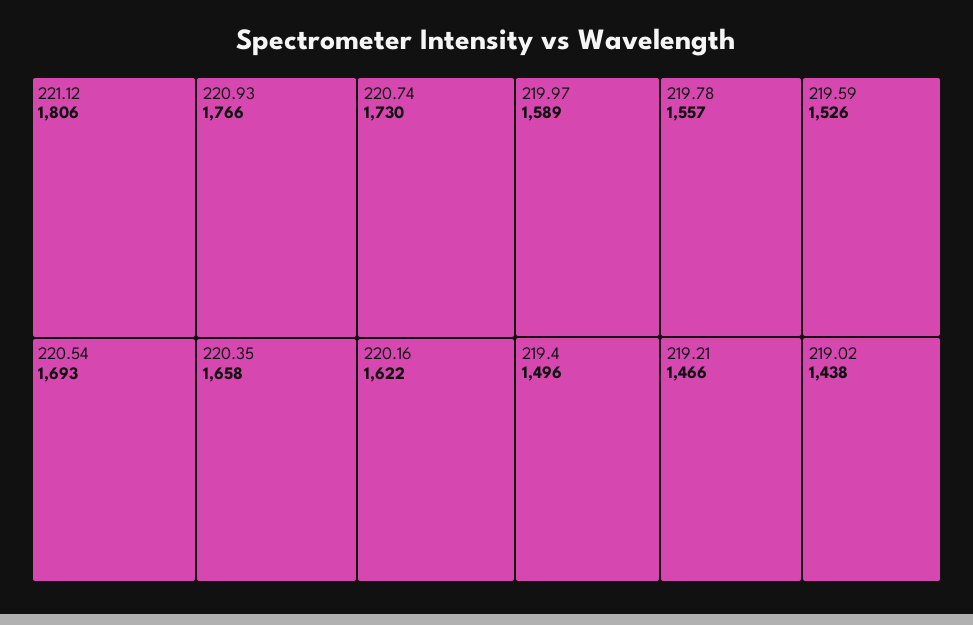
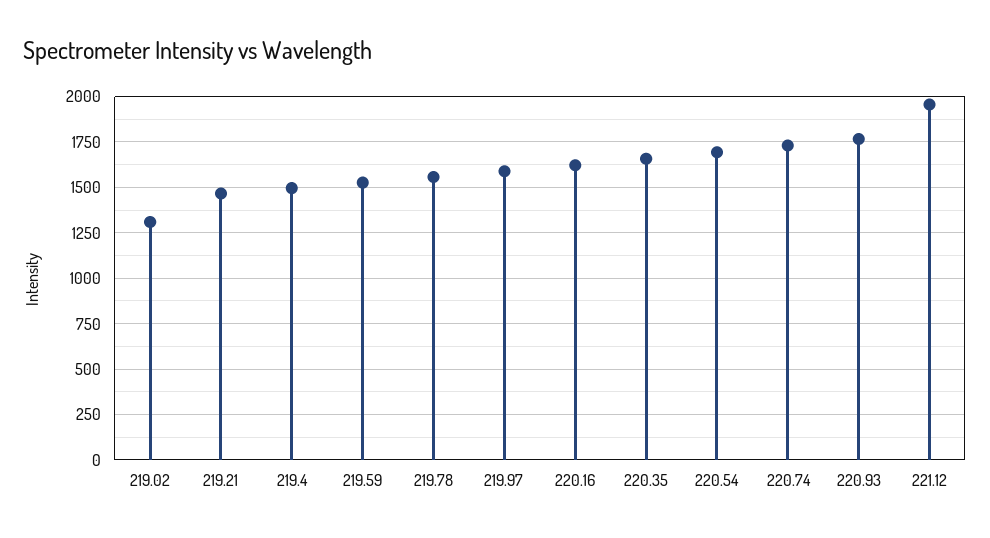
221.12: 1806 -> 1950
219.02: 1438 -> 1300

